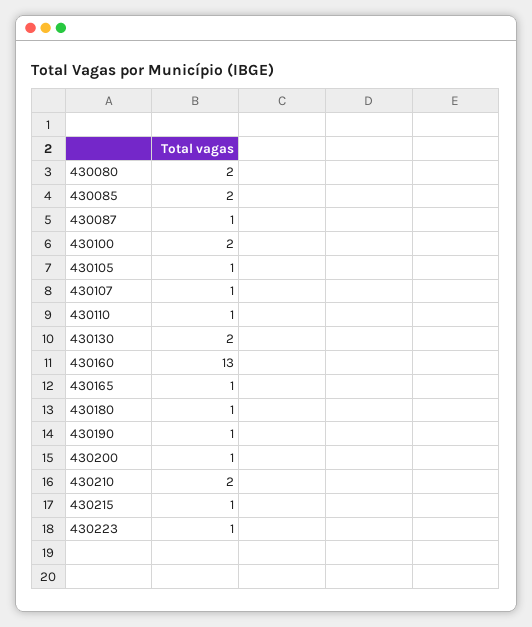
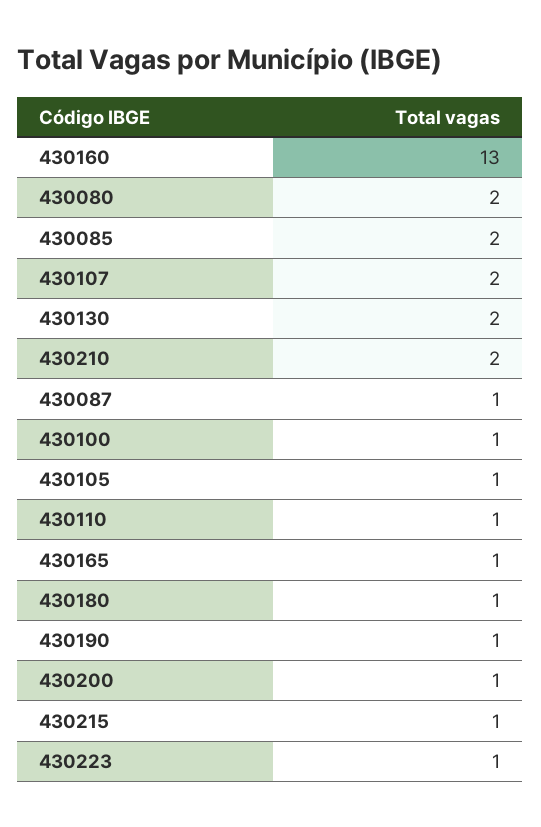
430100: 2 -> 1
430107: 1 -> 2

